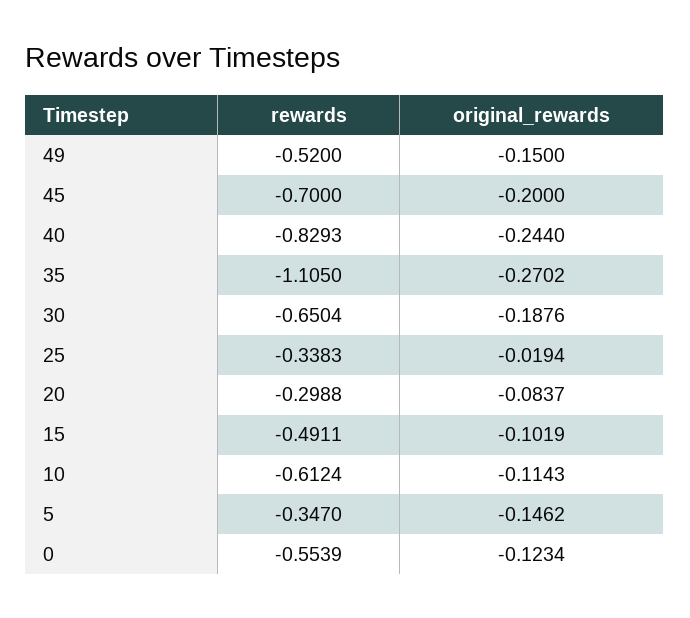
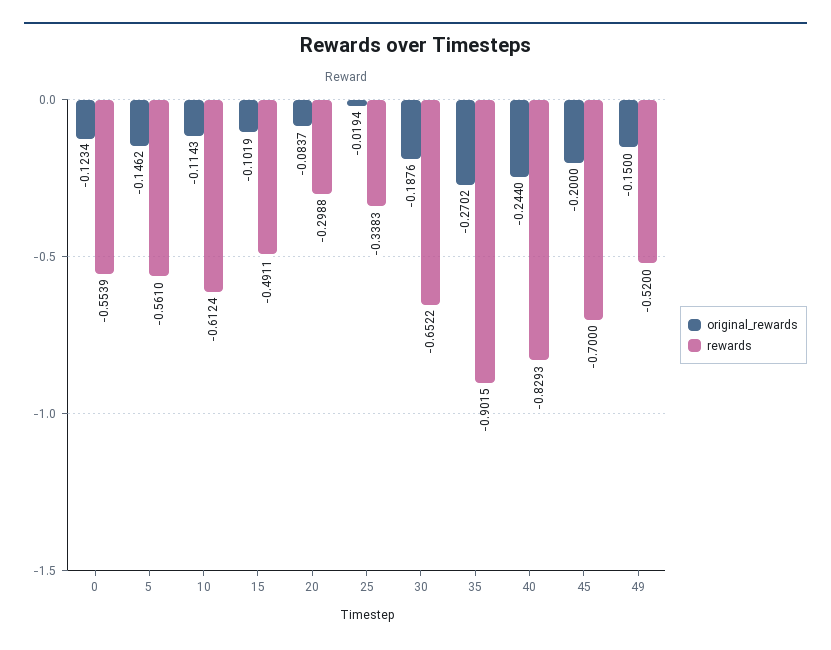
rewards, 35: -1.105 -> -0.9015
rewards, 30: -0.6504 -> -0.6522
rewards, 5: -0.347 -> -0.561

